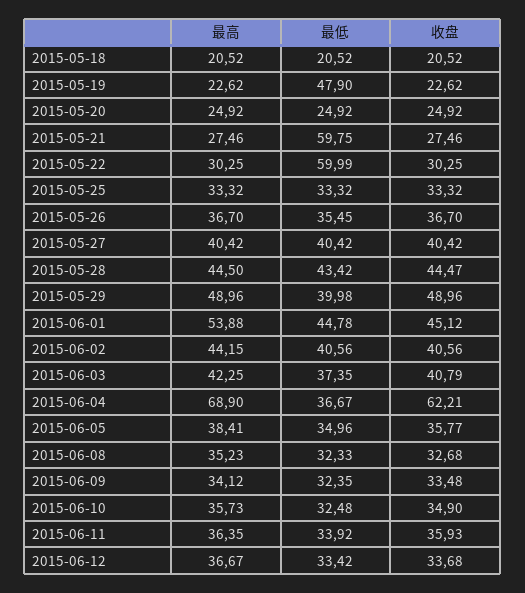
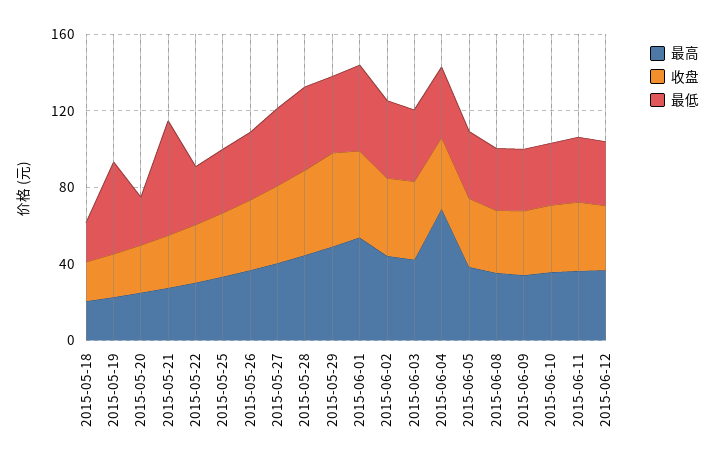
最低, 2015-05-22: 59.99 -> 30
收盘, 2015-06-04: 62.21 -> 40

